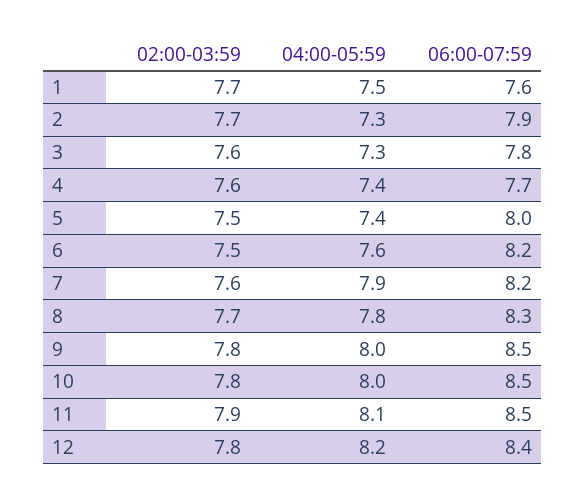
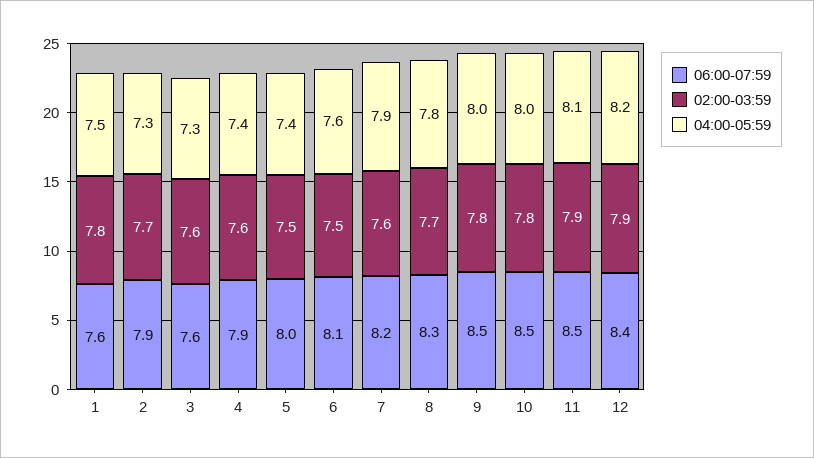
02:00-03:59, 1: 7.7 -> 7.8
06:00-07:59, 3: 7.8 -> 7.6
06:00-07:59, 4: 7.7 -> 7.9
06:00-07:59, 6: 8.2 -> 8.1
02:00-03:59, 12: 7.8 -> 7.9

